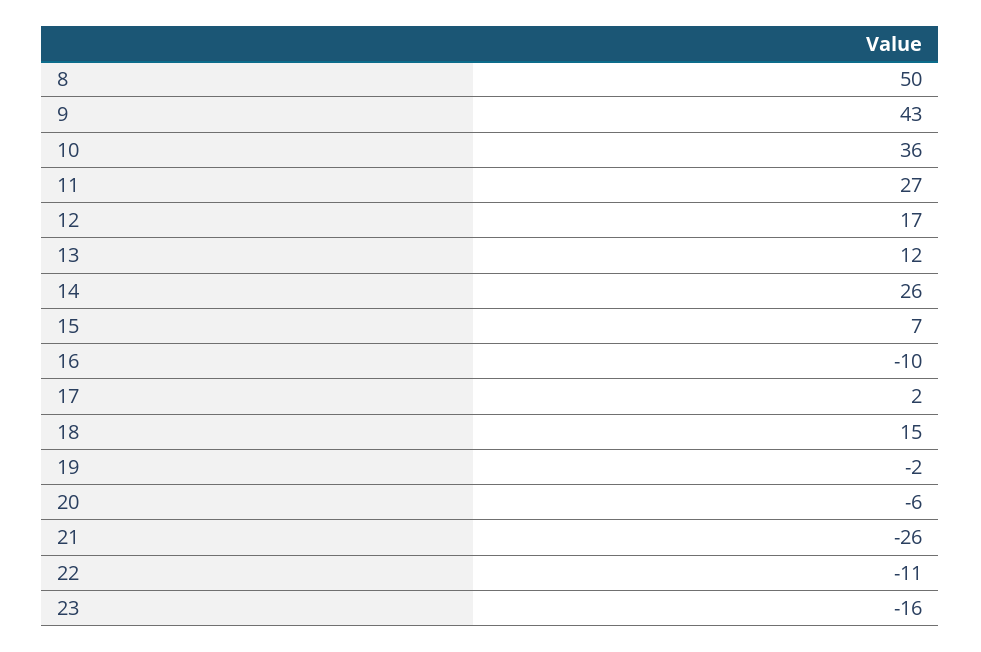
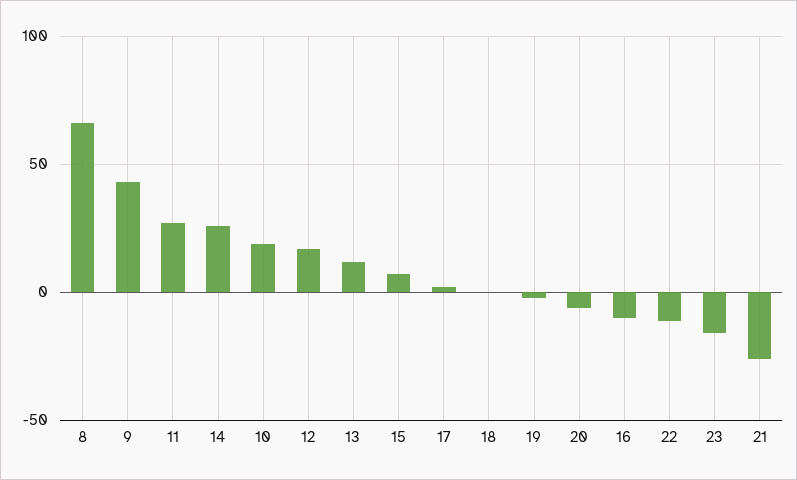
8: 50 -> 65
10: 36 -> 20
18: 15 -> 0

